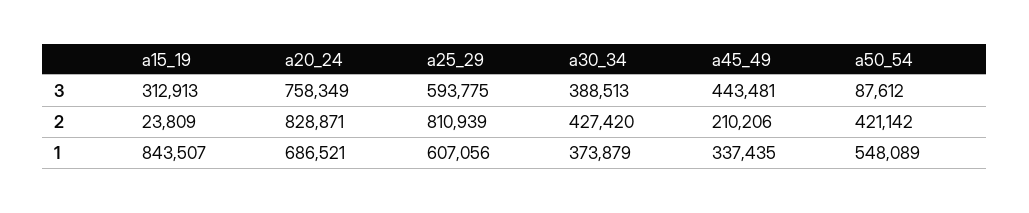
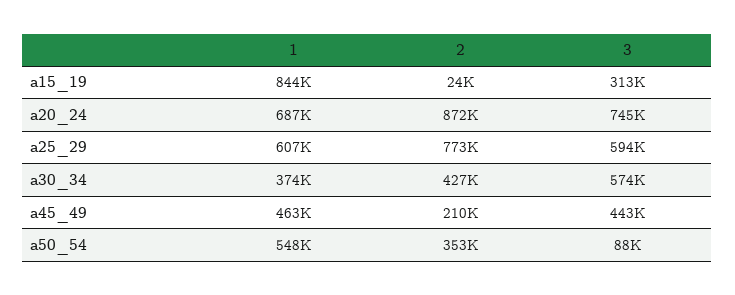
a20_24, 3: 758349 -> 745000
a30_34, 3: 388513 -> 574000
a20_24, 2: 828871 -> 872000
a25_29, 2: 810939 -> 773000
a50_54, 2: 421142 -> 353000
a45_49, 1: 337435 -> 463000

